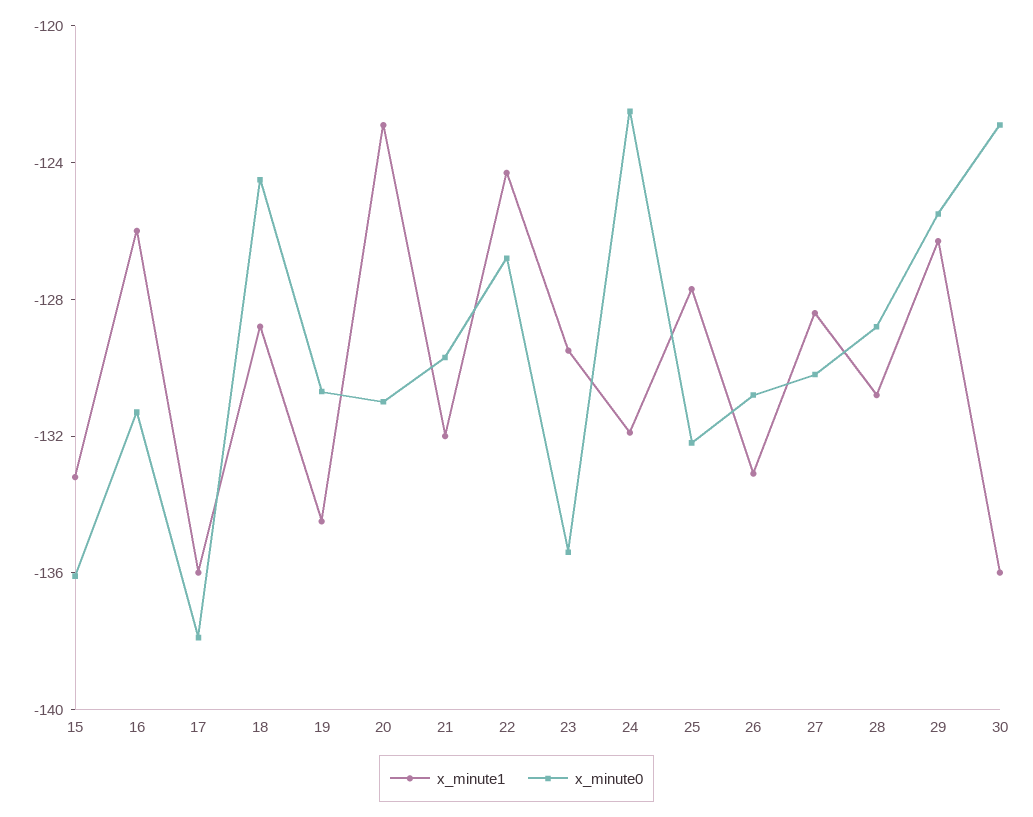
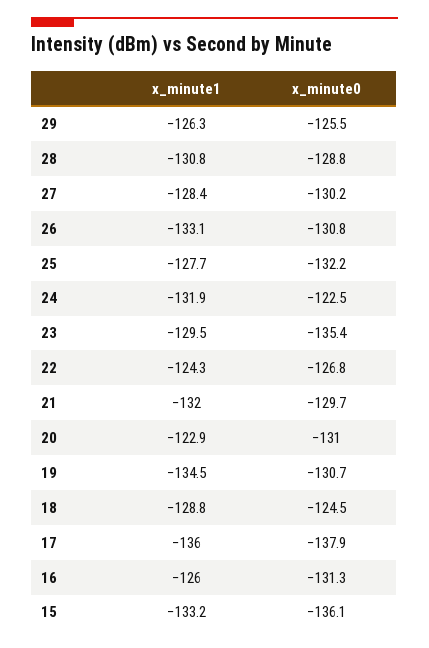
x_minute1, 30: -136 -> none
x_minute0, 30: -123 -> none

